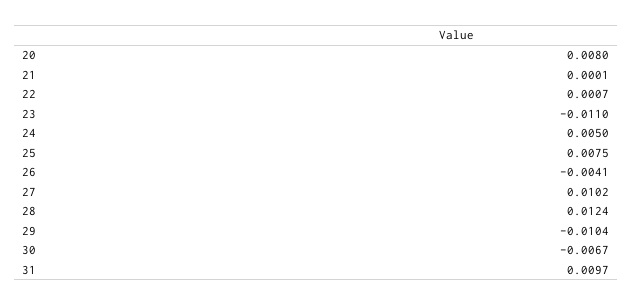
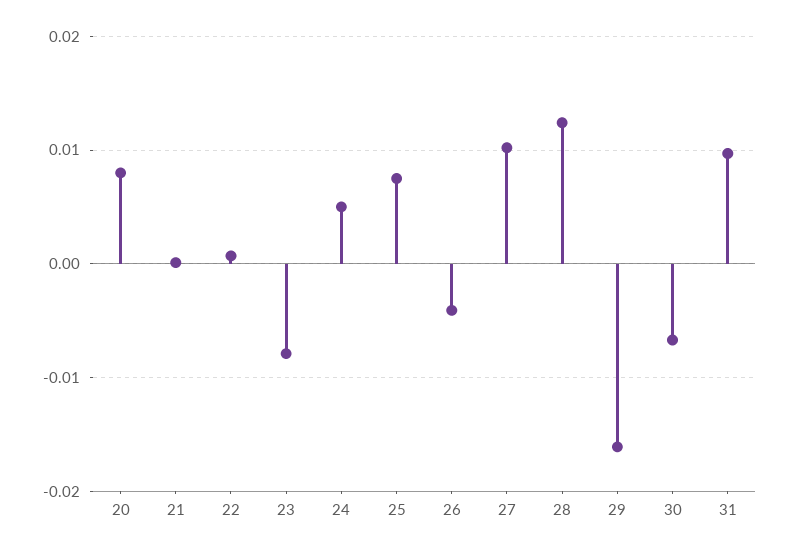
23: -0.011 -> -0.008
29: -0.0104 -> -0.016

